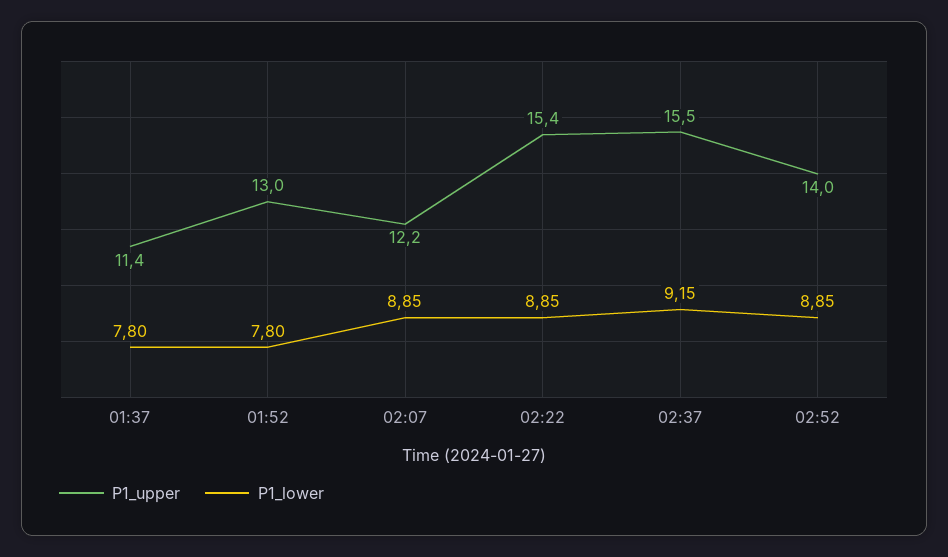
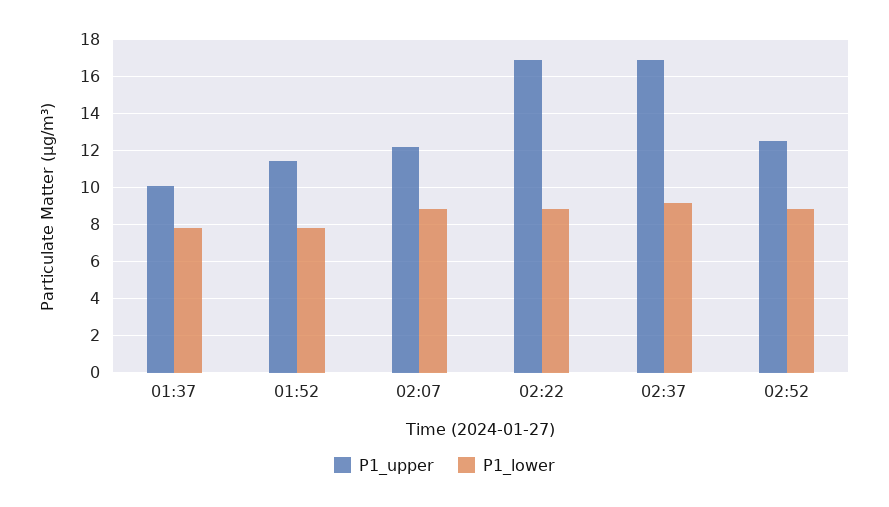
P1_upper, 01:37: 11.4 -> 10
P1_upper, 01:52: 13 -> 11.5
P1_upper, 02:22: 15.4 -> 17
P1_upper, 02:37: 15.5 -> 17
P1_upper, 02:52: 14 -> 12.5

